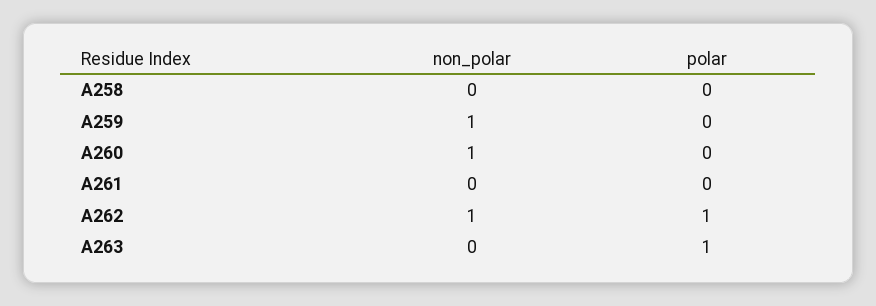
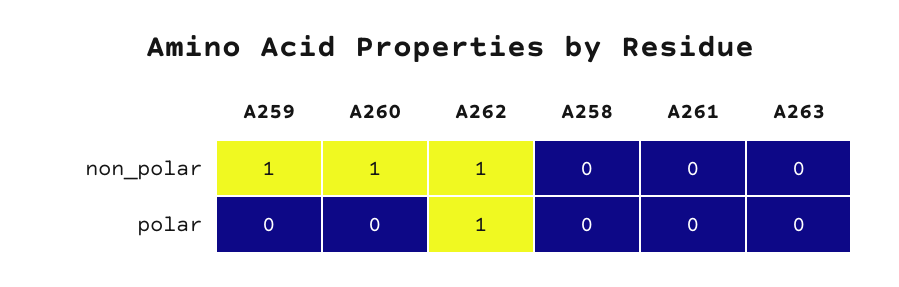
polar, A263: 1 -> 0

